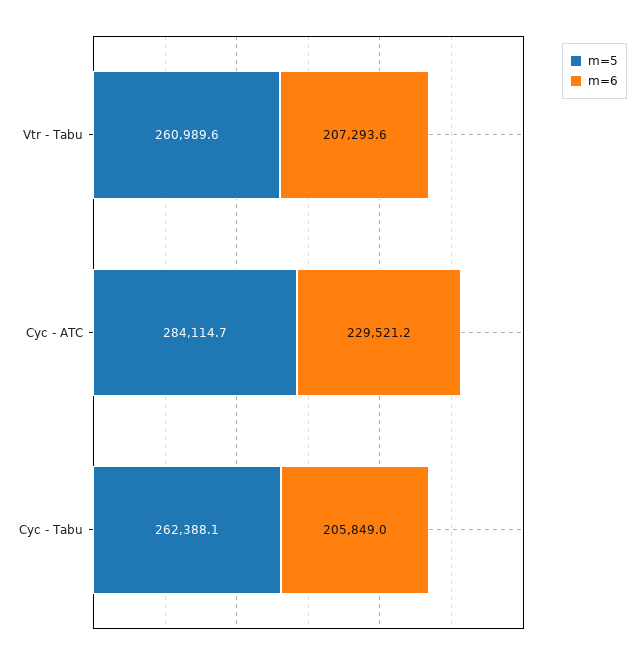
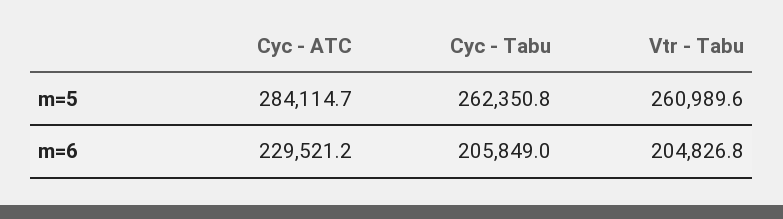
m=6, Vtr - Tabu: 207293.6 -> 204826.8
m=5, Cyc - Tabu: 262388.1 -> 262350.8

